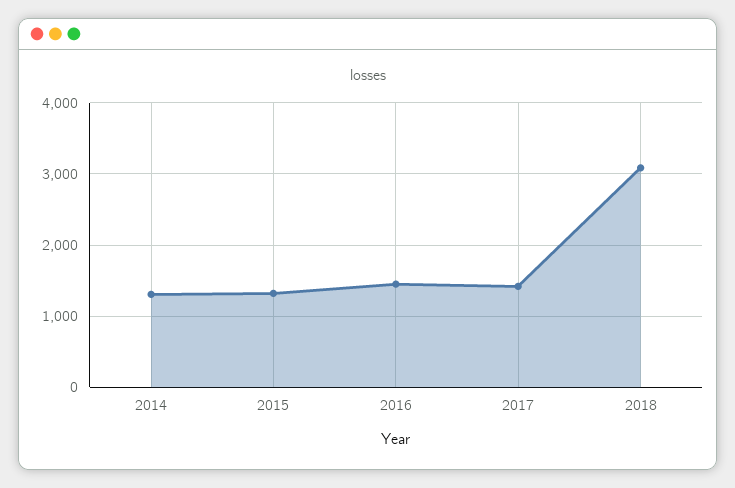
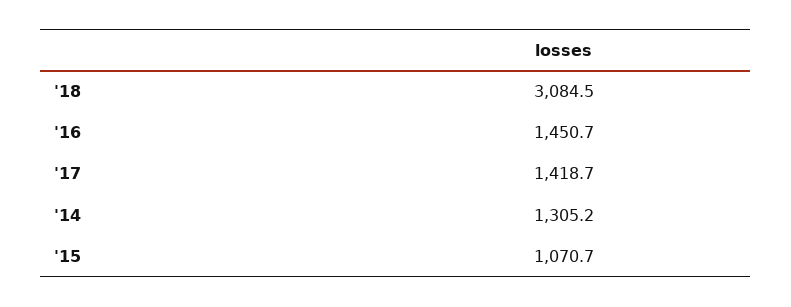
2015: 1300 -> 1070.7

